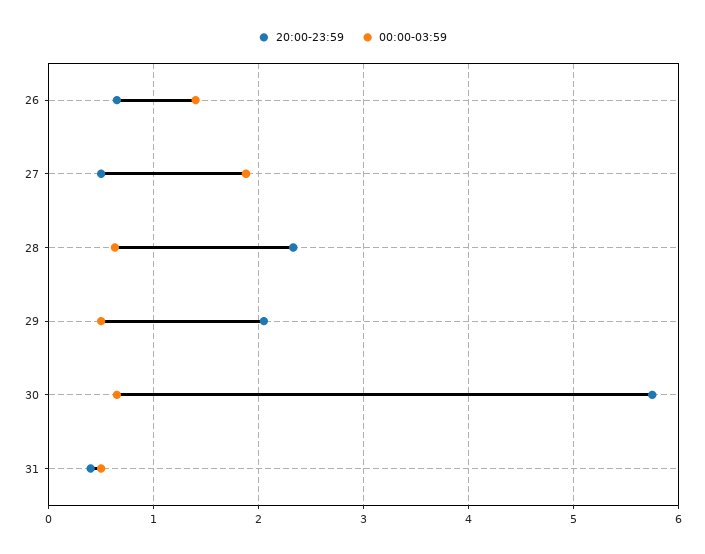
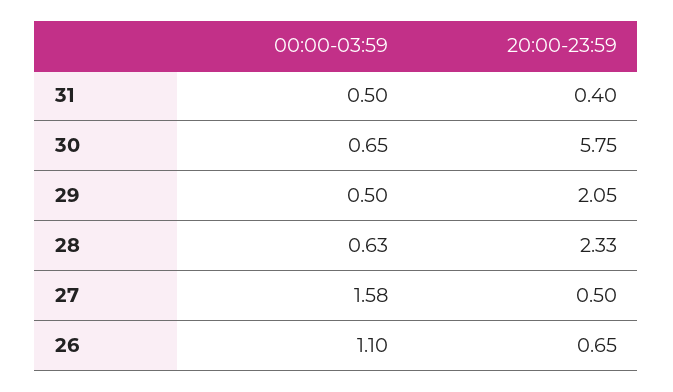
00:00-03:59, 26: 1.4 -> 1.1
00:00-03:59, 27: 1.9 -> 1.58

